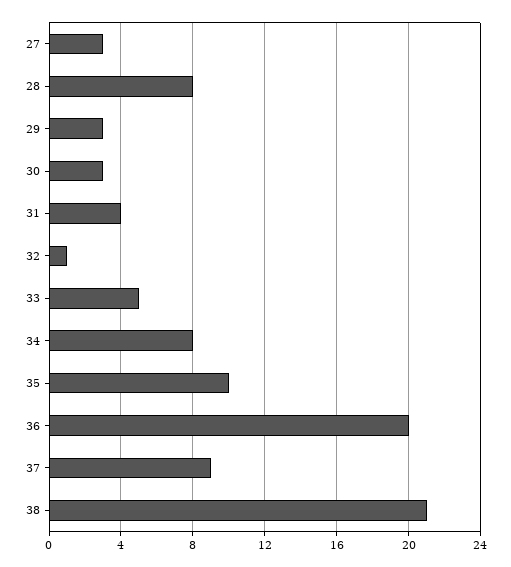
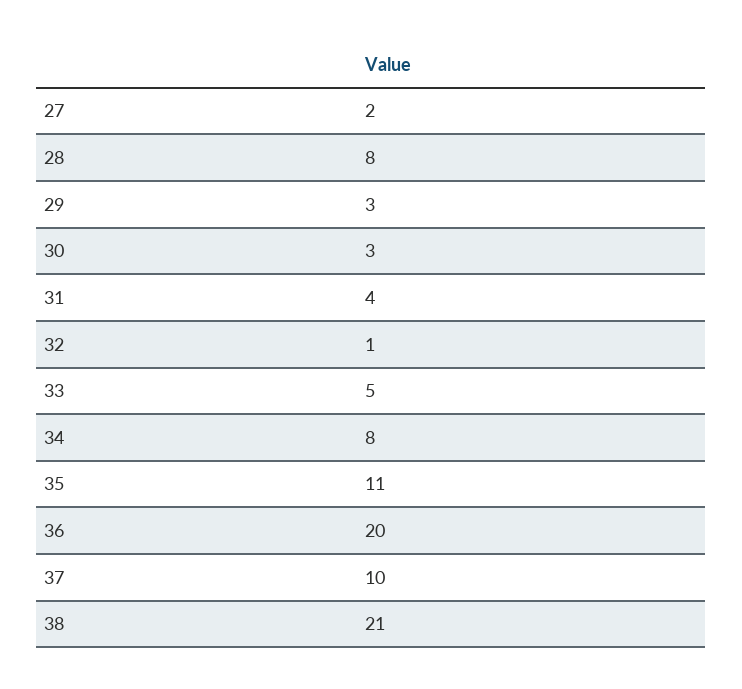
27: 3 -> 2
35: 10 -> 11
37: 9 -> 10

